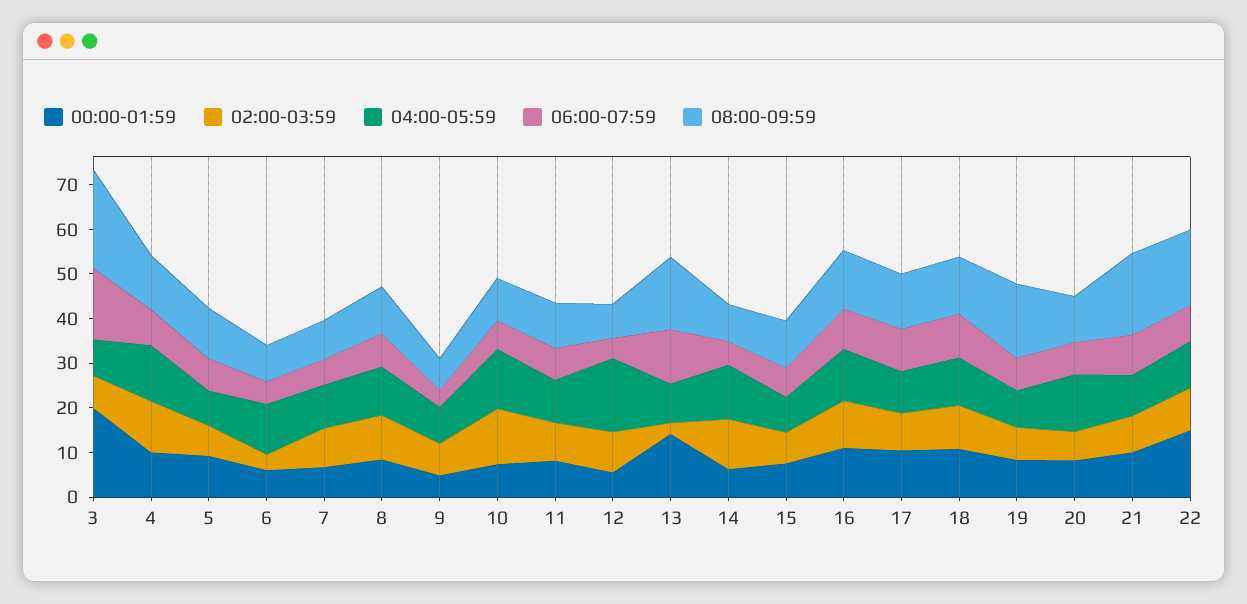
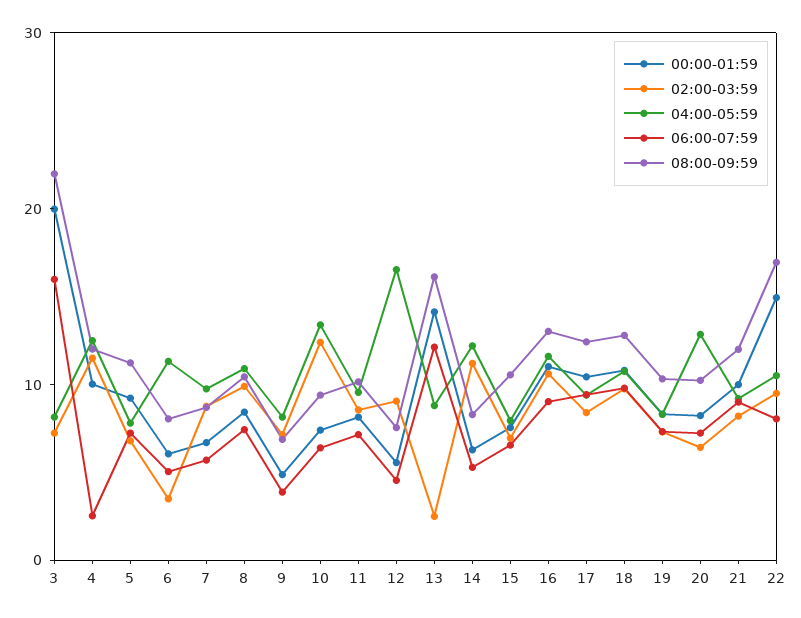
06:00-07:59, 4: 8 -> 2
08:00-09:59, 19: 16 -> 10
08:00-09:59, 21: 18 -> 12

